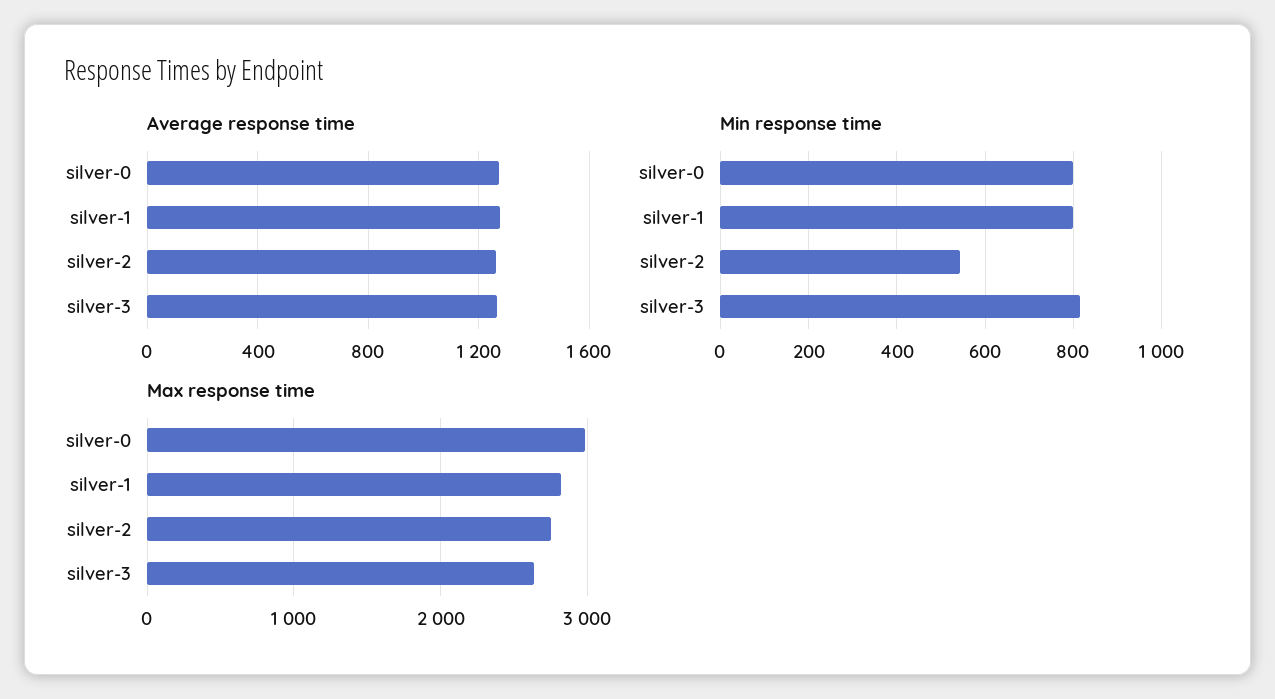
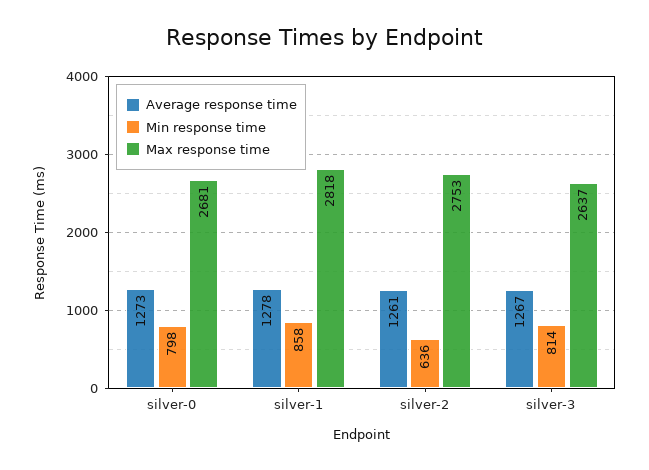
Min response time, silver-1: 800 -> 858
Min response time, silver-2: 540 -> 636
Max response time, silver-0: 3000 -> 2681

